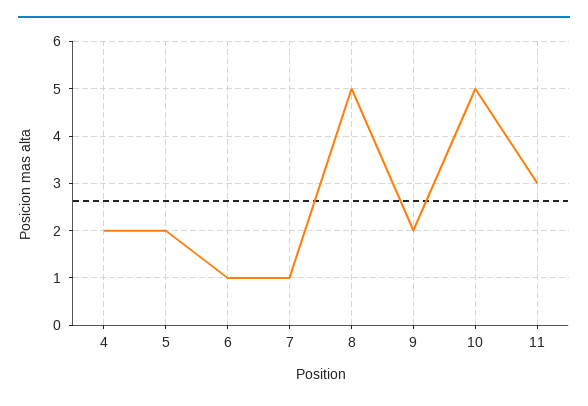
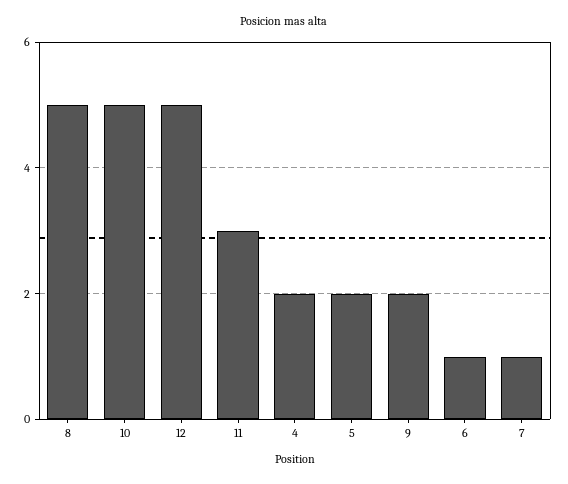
12: none -> 5

